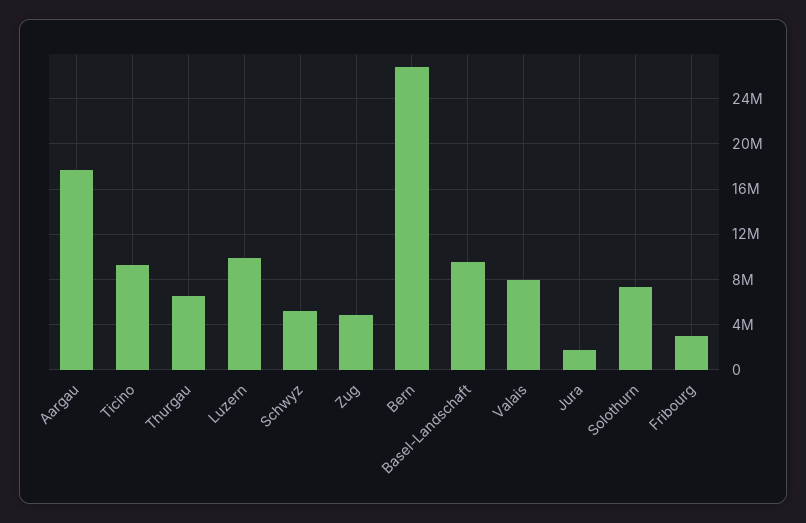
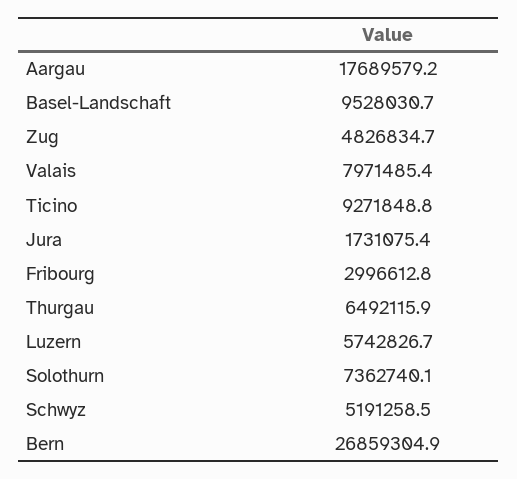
Luzern: 10000000 -> 5742826.7

